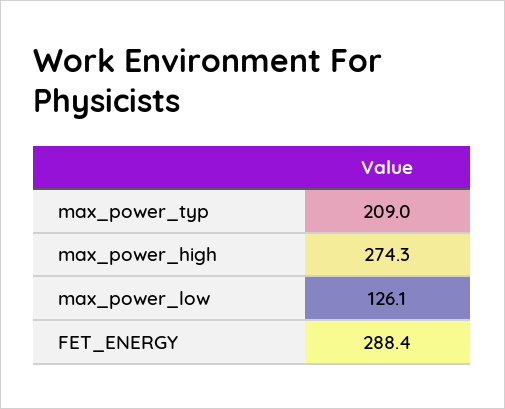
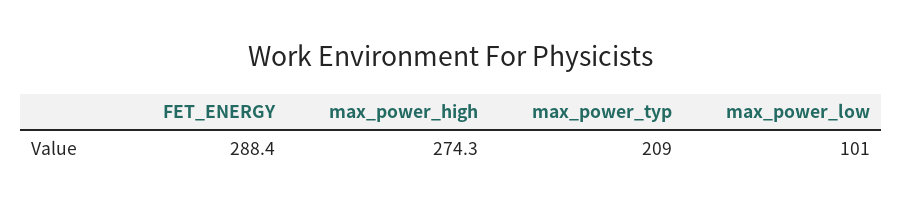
max_power_low: 126.1 -> 101

